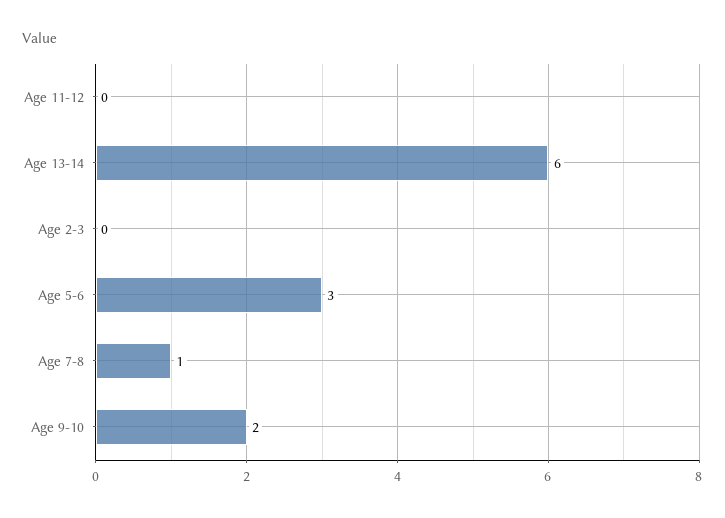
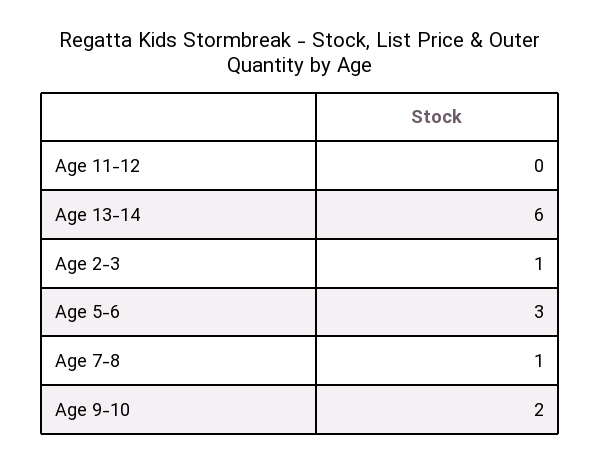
Age 2-3: 0 -> 1

